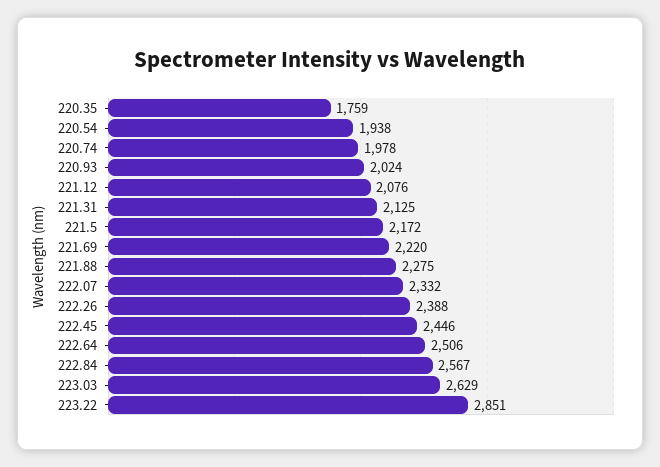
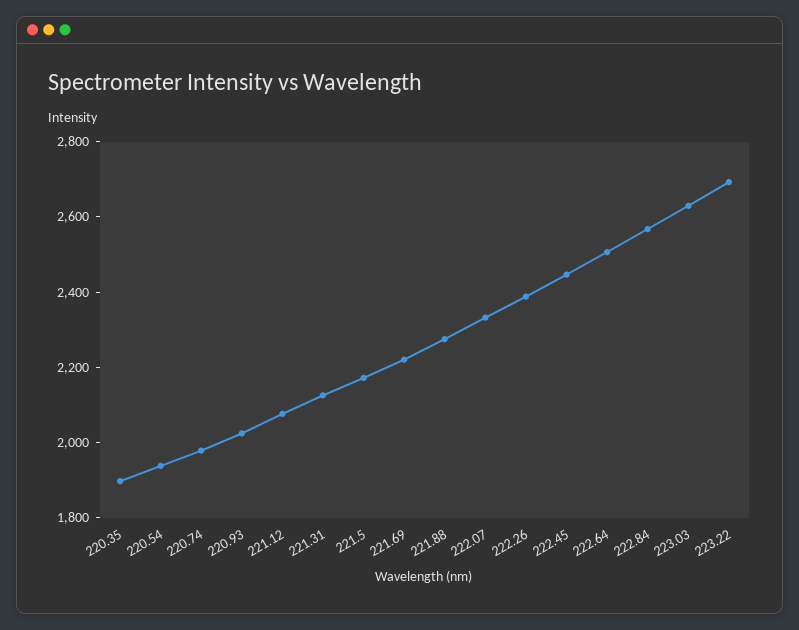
220.35: 1759 -> 1900
223.22: 2851 -> 2700

